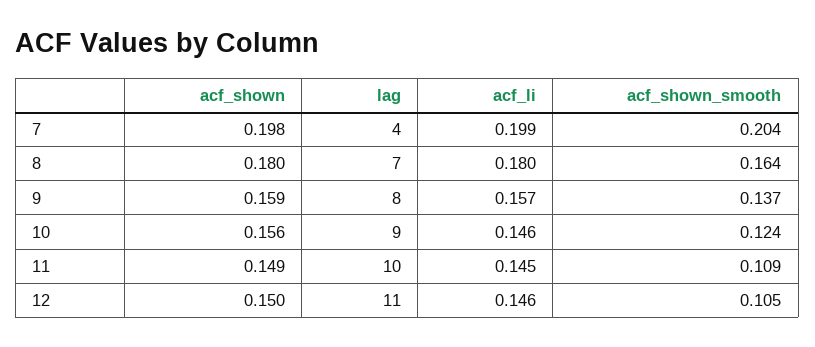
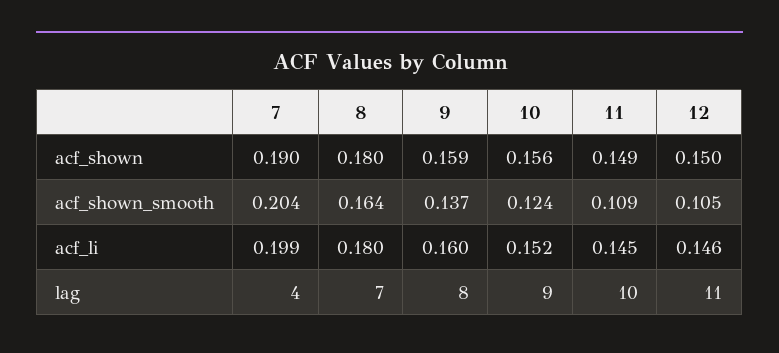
acf_shown, 7: 0.198 -> 0.19
acf_li, 9: 0.157 -> 0.16
acf_li, 10: 0.146 -> 0.152

